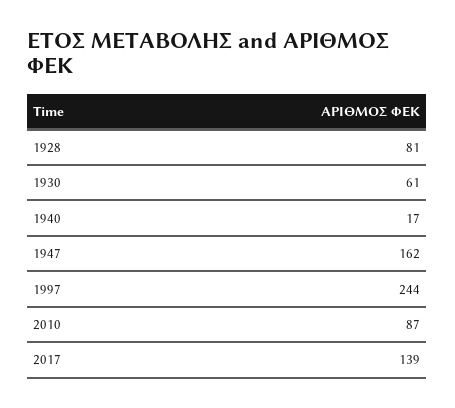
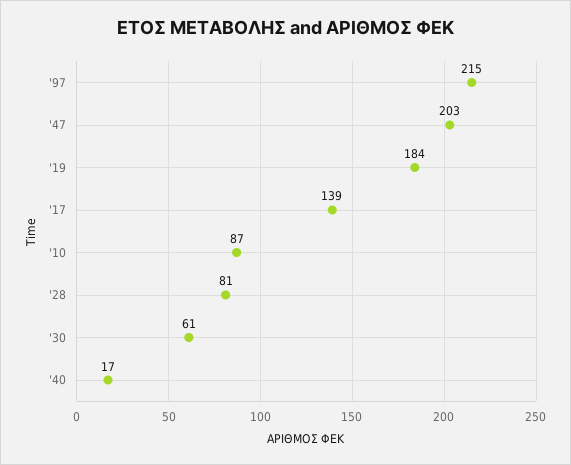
1947: 162 -> 203
1997: 244 -> 215
'19: none -> 184

